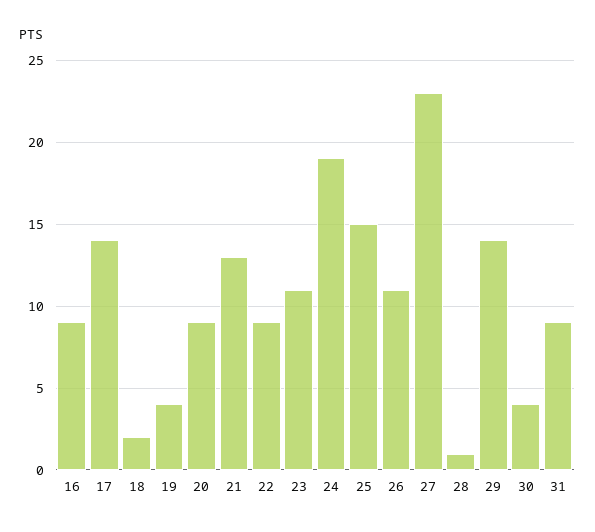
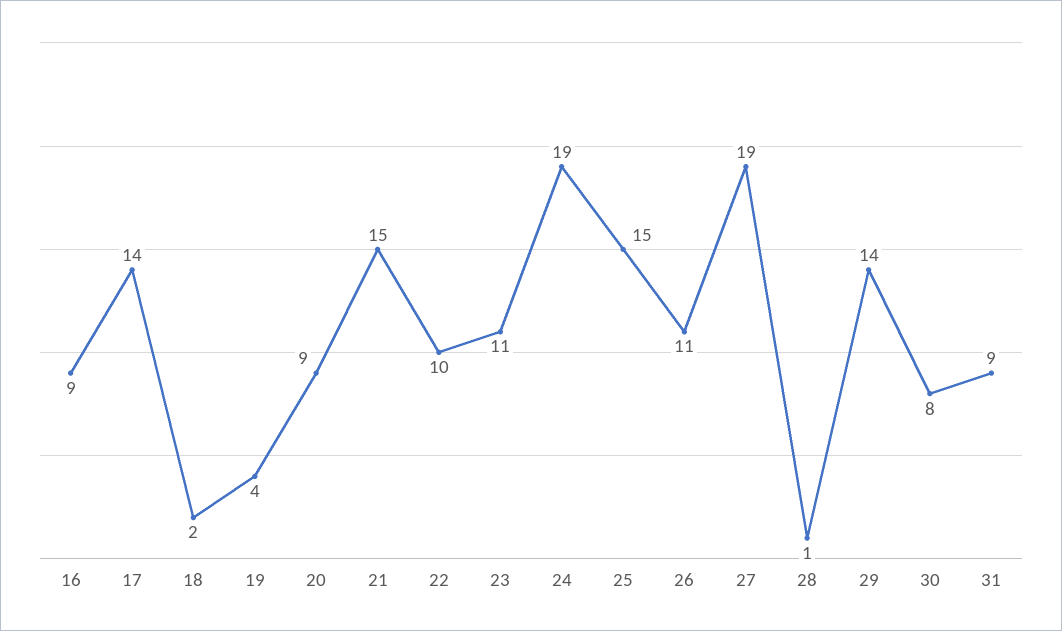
21: 13 -> 15
22: 9 -> 10
27: 23 -> 19
30: 4 -> 8

